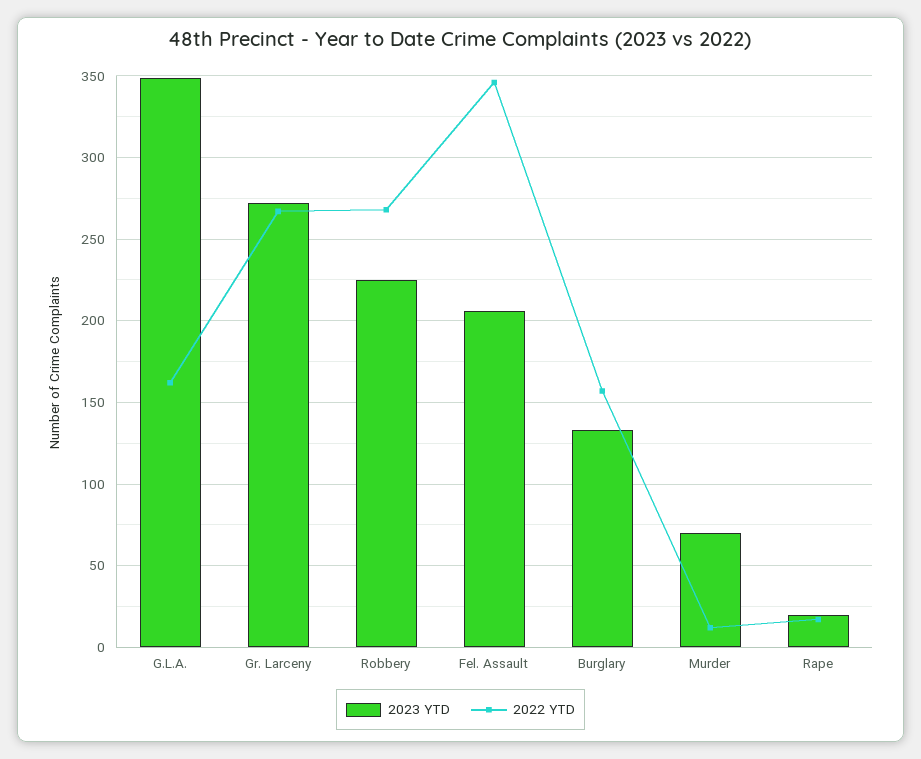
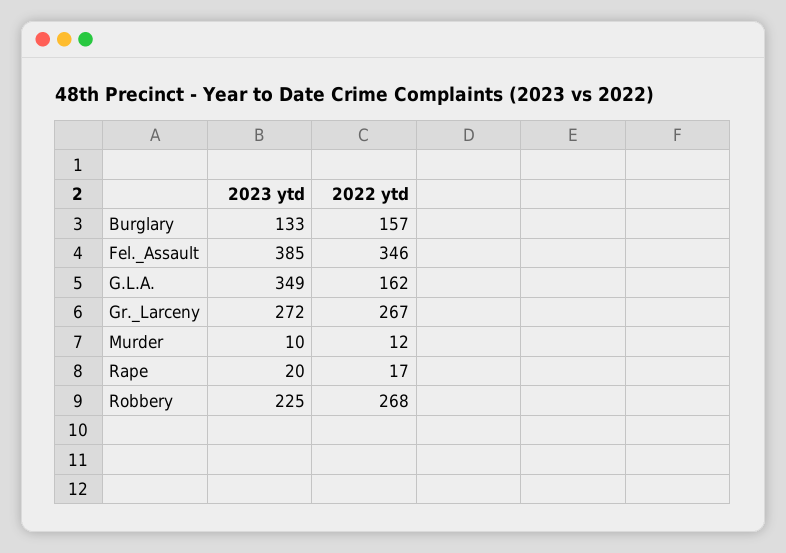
2023 YTD, Fel. Assault: 205 -> 385
2023 YTD, Murder: 70 -> 10

